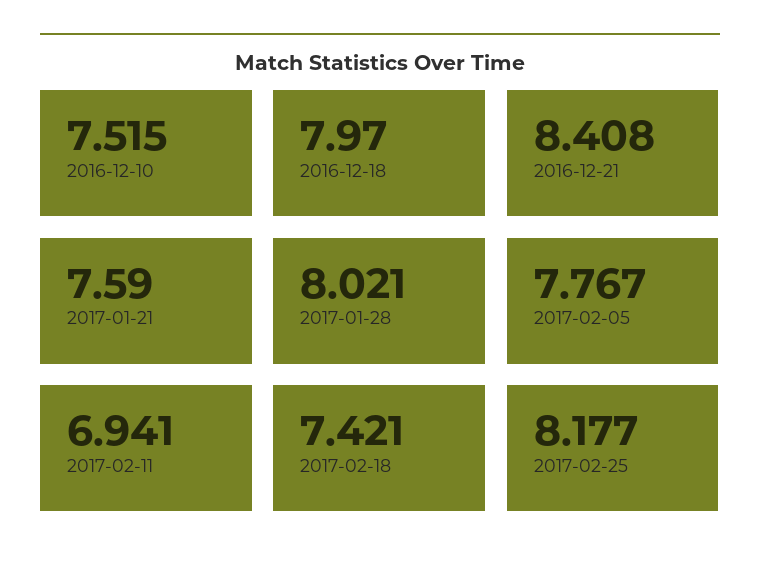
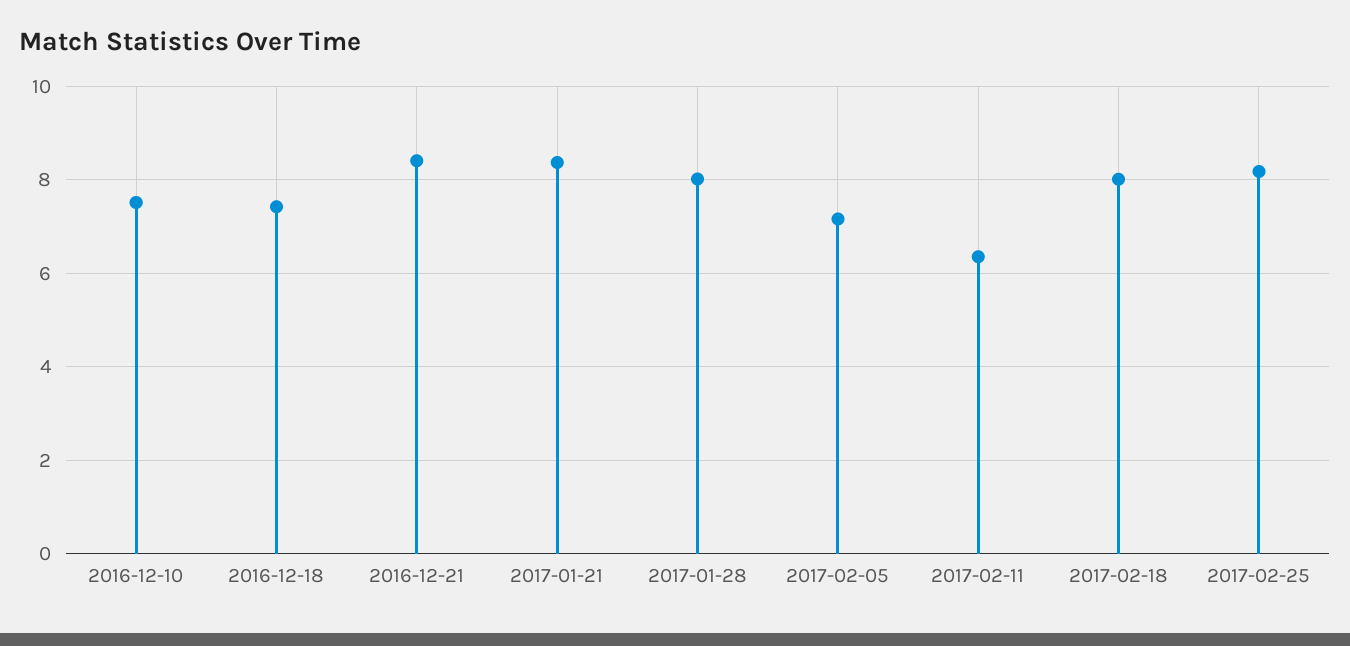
2016-12-18: 7.97 -> 7.4
2017-01-21: 7.59 -> 8.4
2017-02-05: 7.767 -> 7.2
2017-02-11: 6.941 -> 6.4
2017-02-18: 7.421 -> 8

